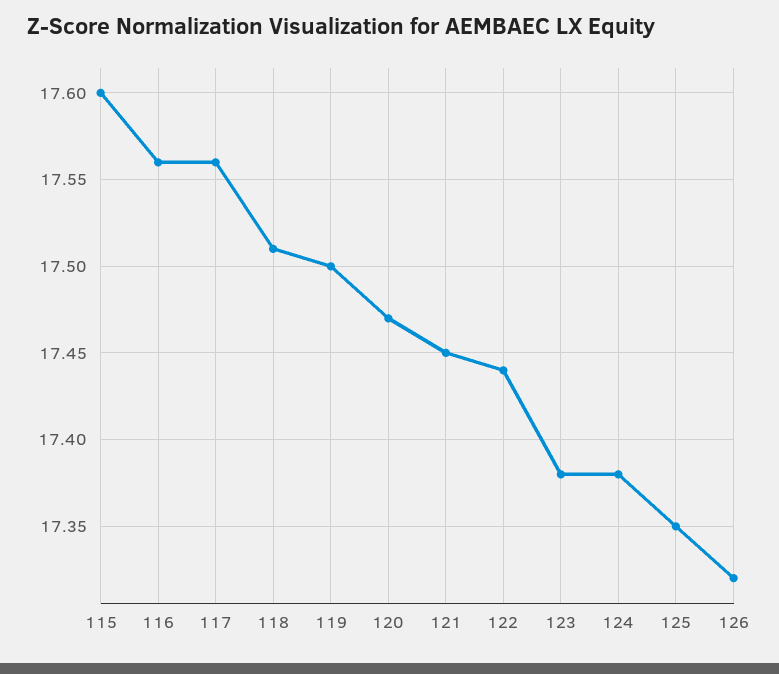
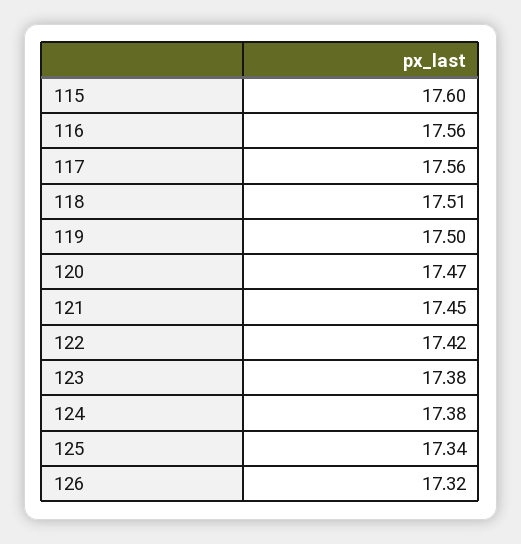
122: 17.44 -> 17.42
125: 17.35 -> 17.34

